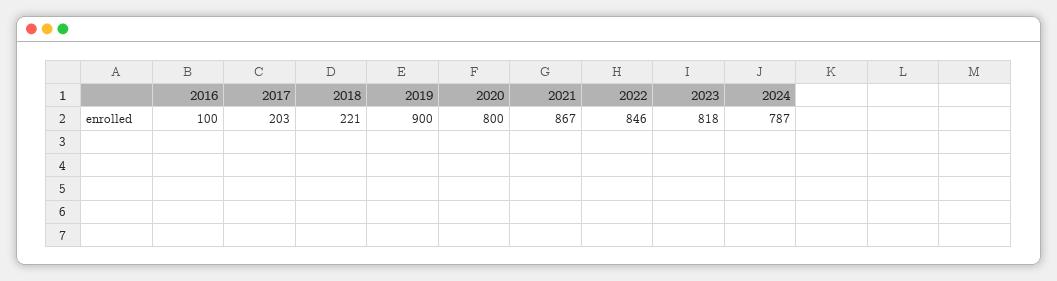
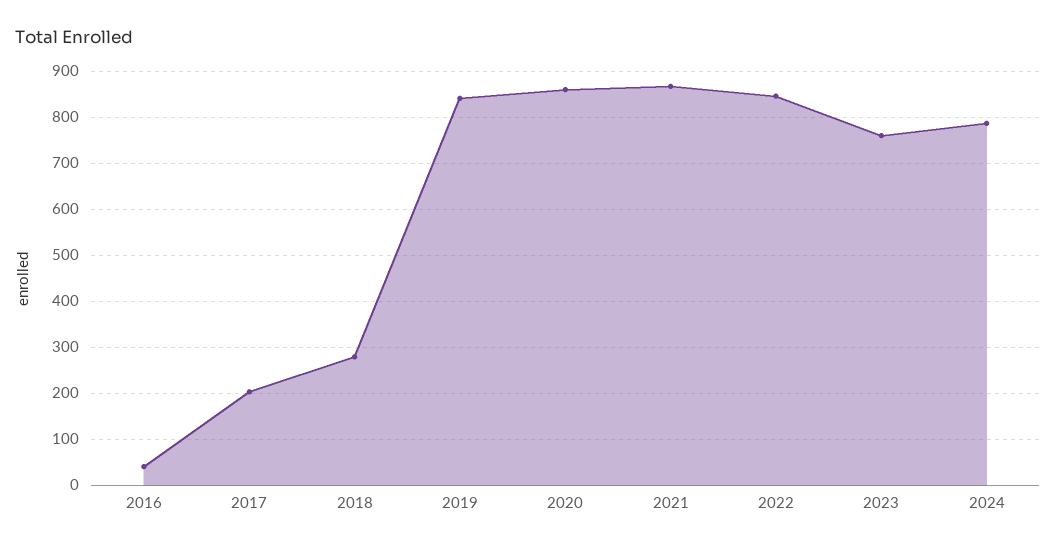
2016: 100 -> 40
2018: 221 -> 280
2019: 900 -> 840
2020: 800 -> 860
2023: 818 -> 760

